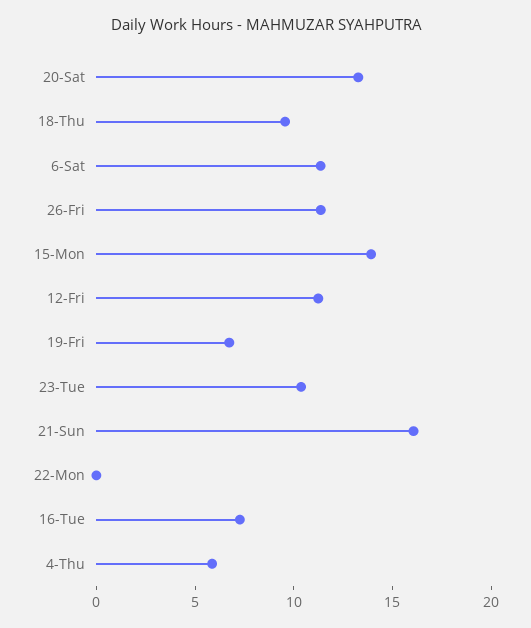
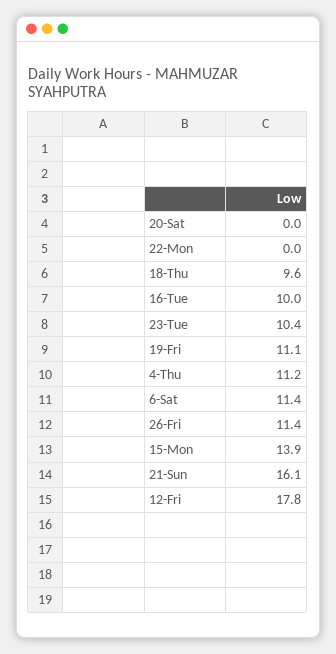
20-Sat: 13 -> 0
12-Fri: 11 -> 17.8
19-Fri: 7 -> 11.1
16-Tue: 7 -> 10
4-Thu: 6 -> 11.2

